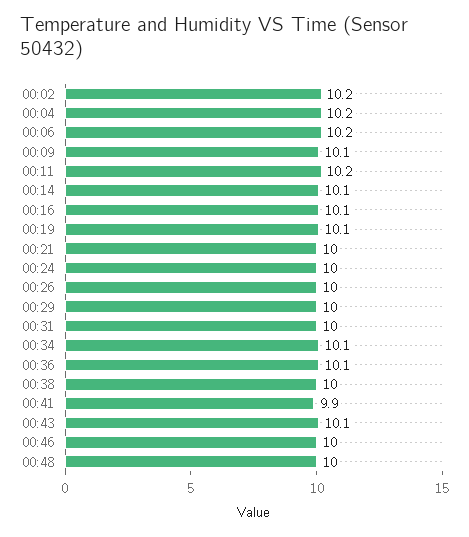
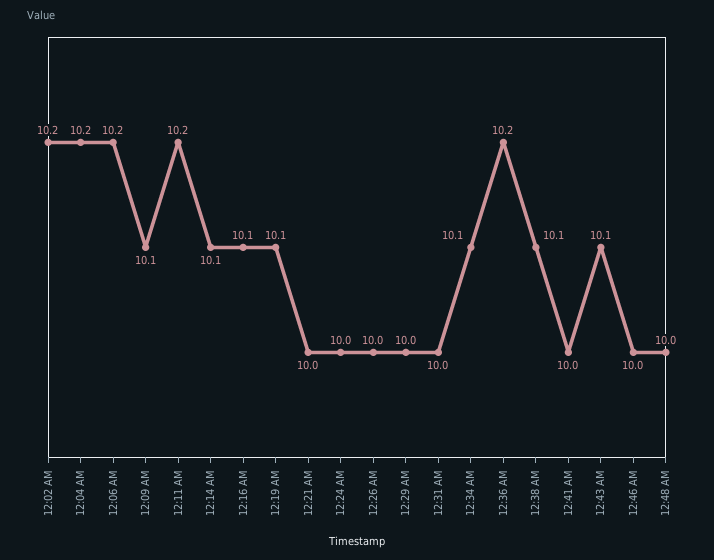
00:36: 10.1 -> 10.2
00:38: 10 -> 10.1
00:41: 9.9 -> 10

